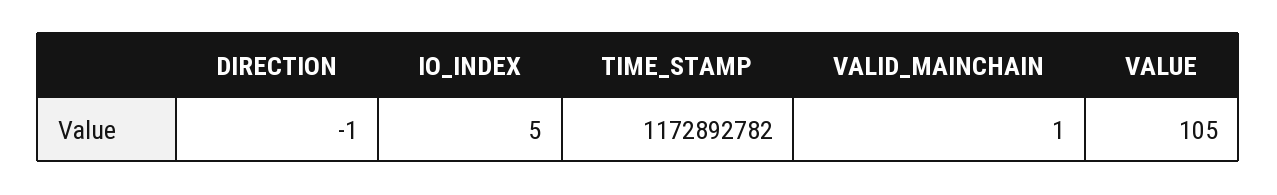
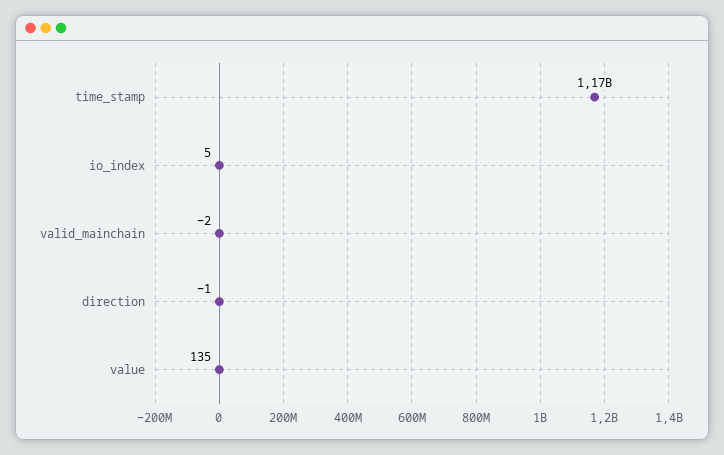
VALID_MAINCHAIN: 1 -> -2
VALUE: 105 -> 135

